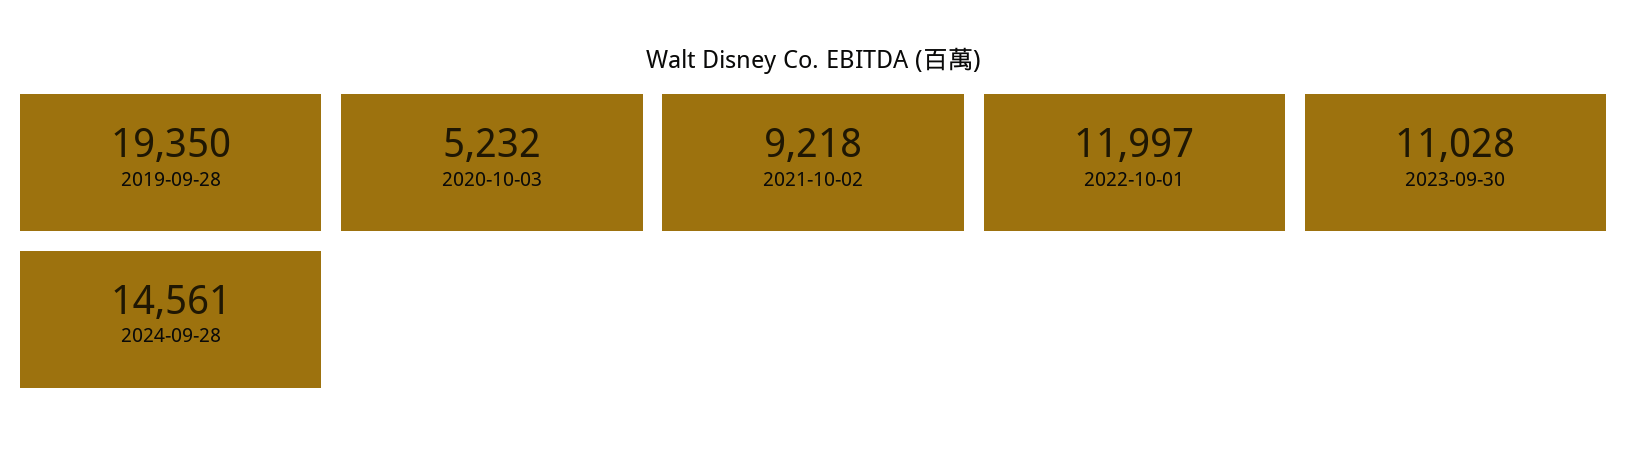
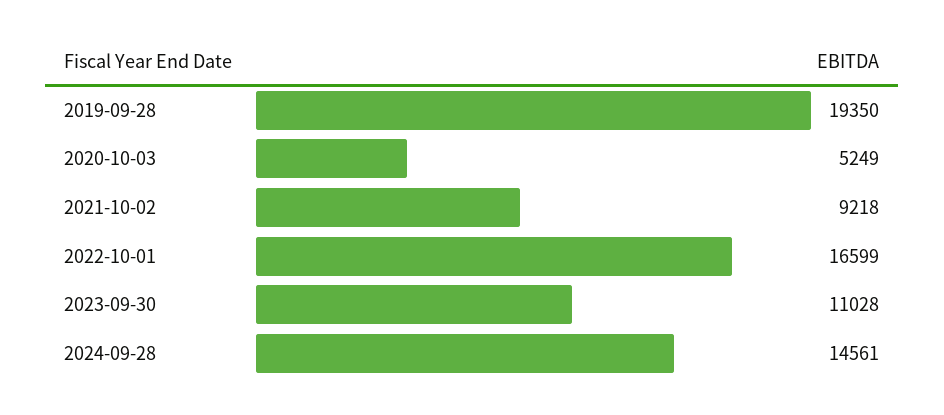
2020-10-03: 5232 -> 5249
2022-10-01: 11997 -> 16599

